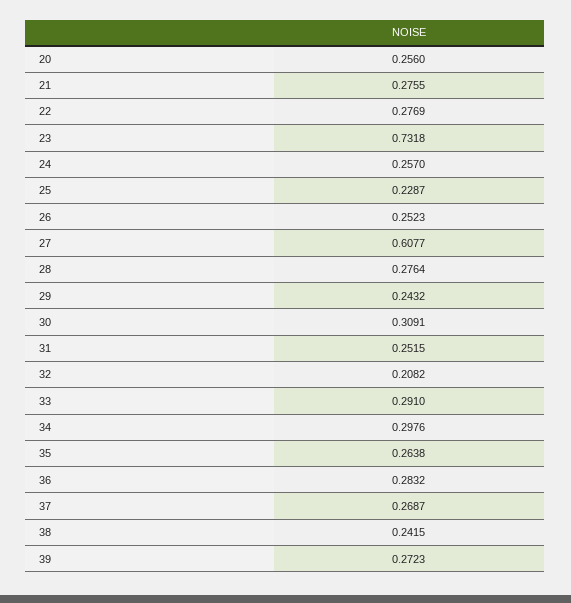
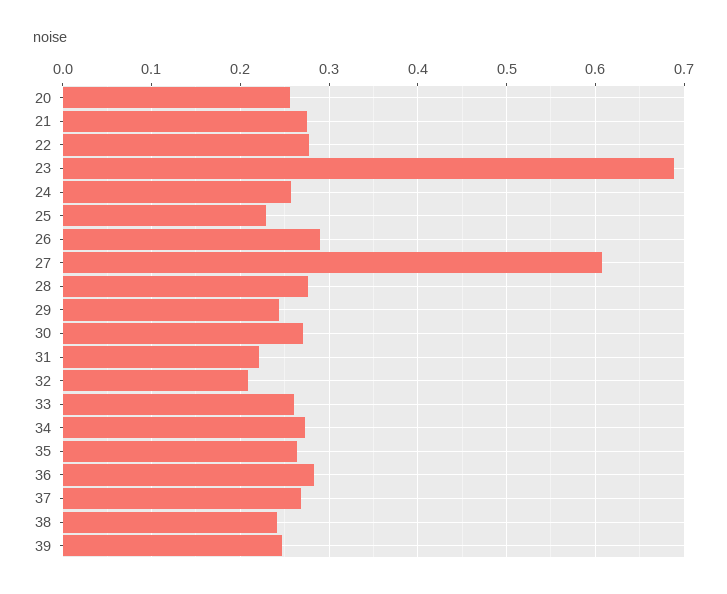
23: 0.7318 -> 0.69
26: 0.2523 -> 0.29
30: 0.3091 -> 0.27
31: 0.2515 -> 0.22
33: 0.291 -> 0.26
34: 0.2976 -> 0.27
39: 0.2723 -> 0.25

